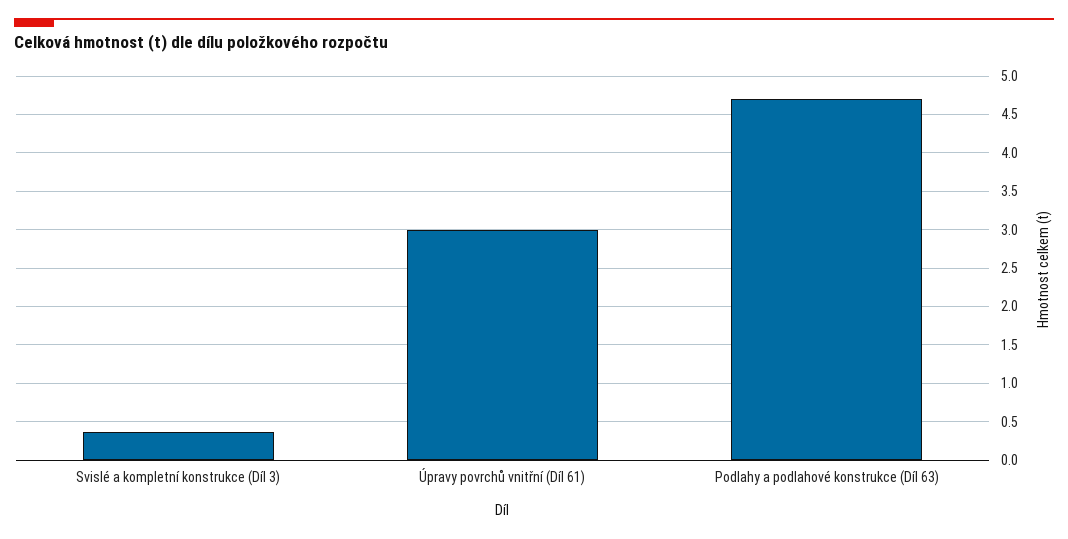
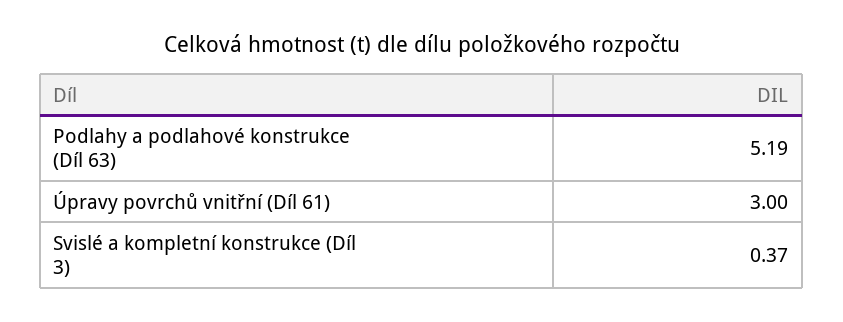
Podlahy a podlahové konstrukce (Díl 63): 4.7 -> 5.19

